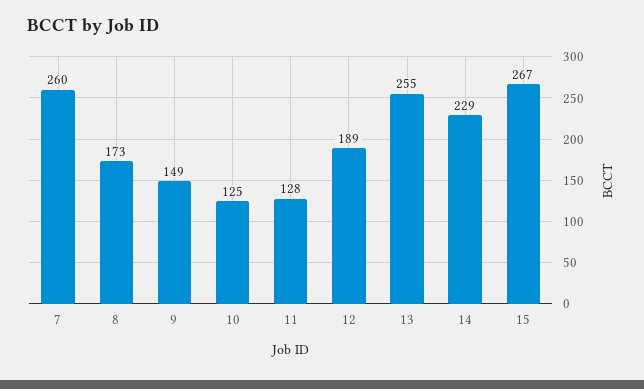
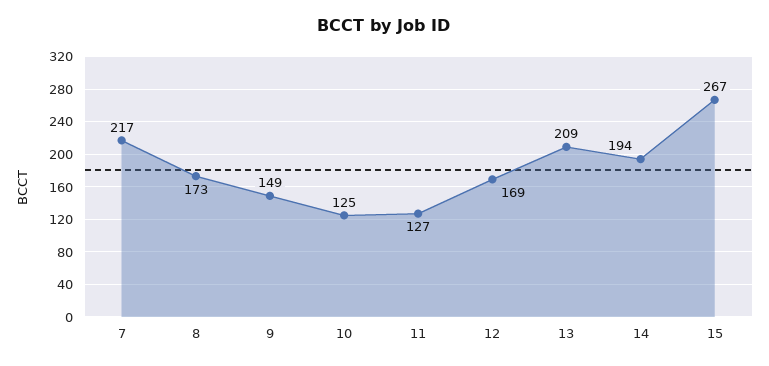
7: 260 -> 217
11: 128 -> 127
12: 189 -> 169
13: 255 -> 209
14: 229 -> 194

